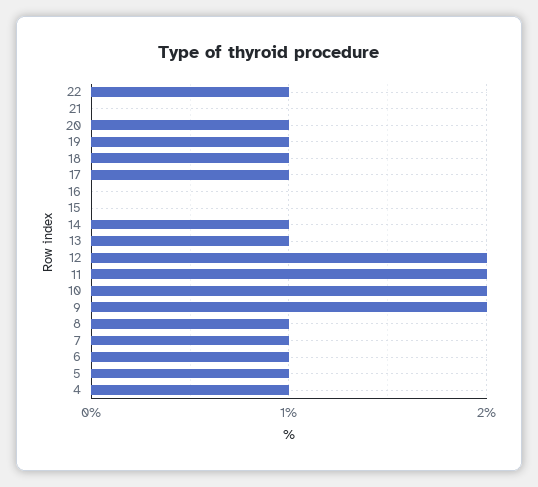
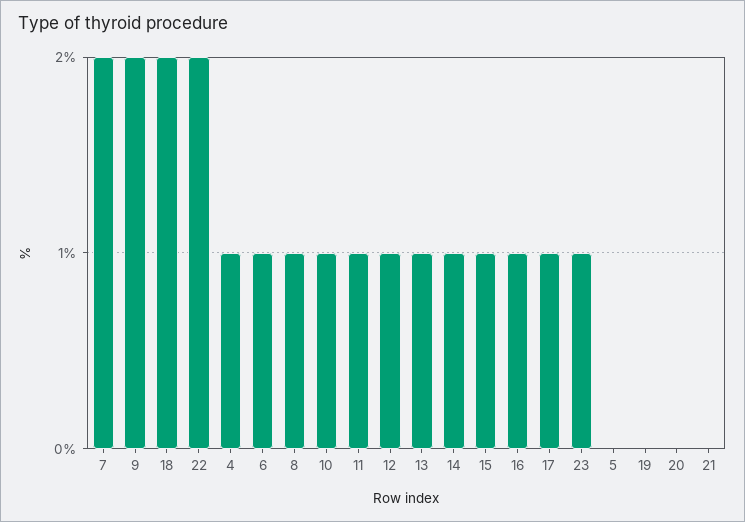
22: 1 -> 2
20: 1 -> 0
19: 1 -> 0
18: 1 -> 2
16: 0 -> 1
15: 0 -> 1
12: 2 -> 1
11: 2 -> 1
10: 2 -> 1
7: 1 -> 2
5: 1 -> 0
23: none -> 1

